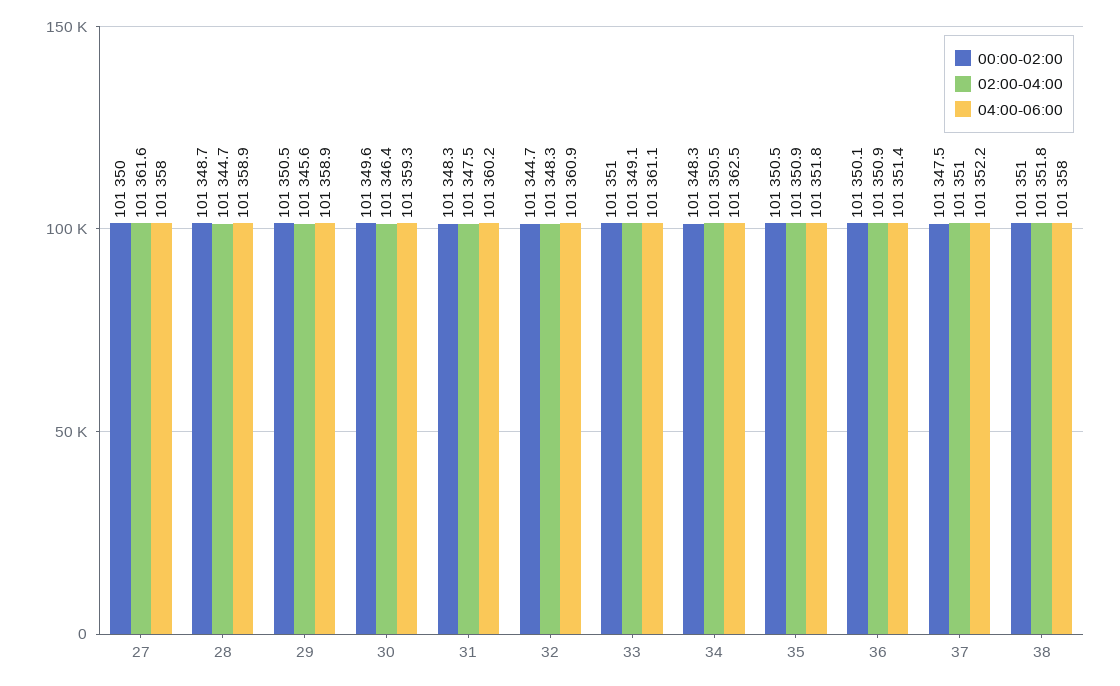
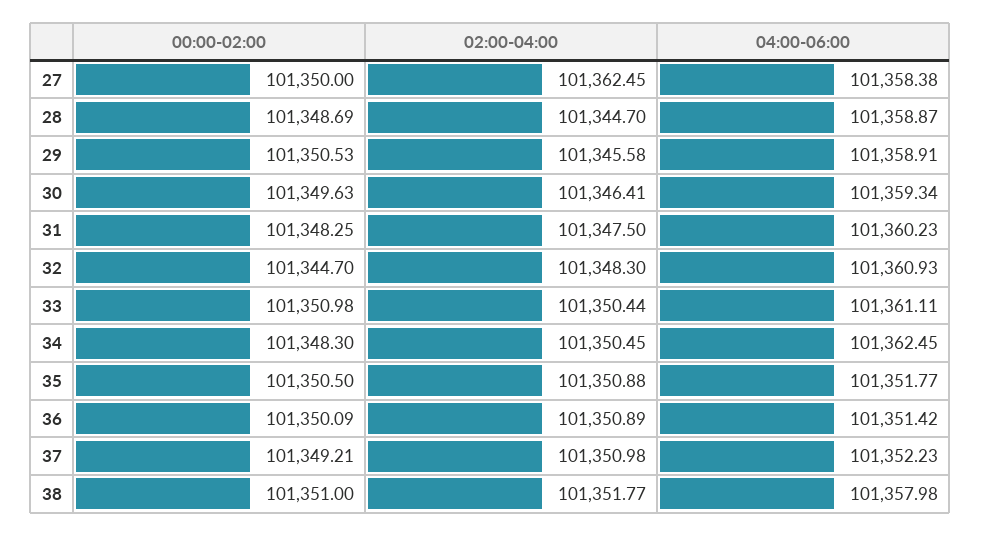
02:00-04:00, 27: 101361.6 -> 101362.45
04:00-06:00, 27: 101358 -> 101358.38
02:00-04:00, 33: 101349.1 -> 101350.44
00:00-02:00, 37: 101347.5 -> 101349.21

